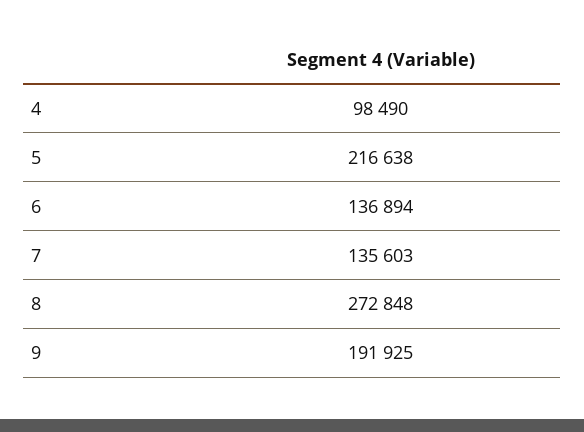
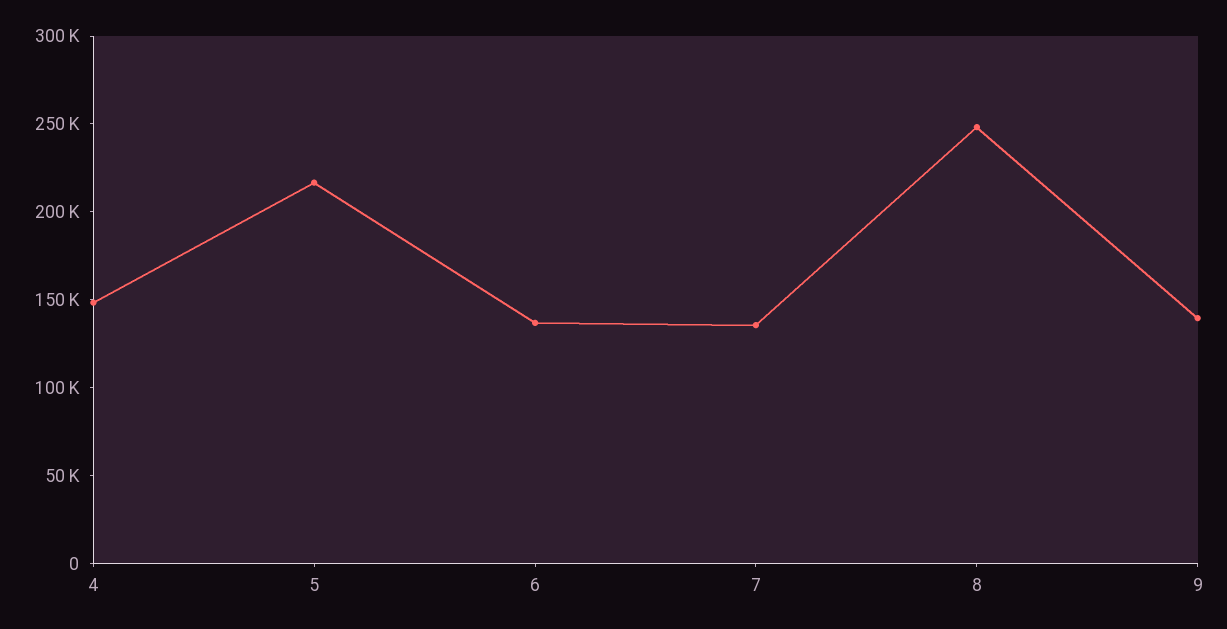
4: 98490 -> 150000
8: 272848 -> 250000
9: 191925 -> 140000

